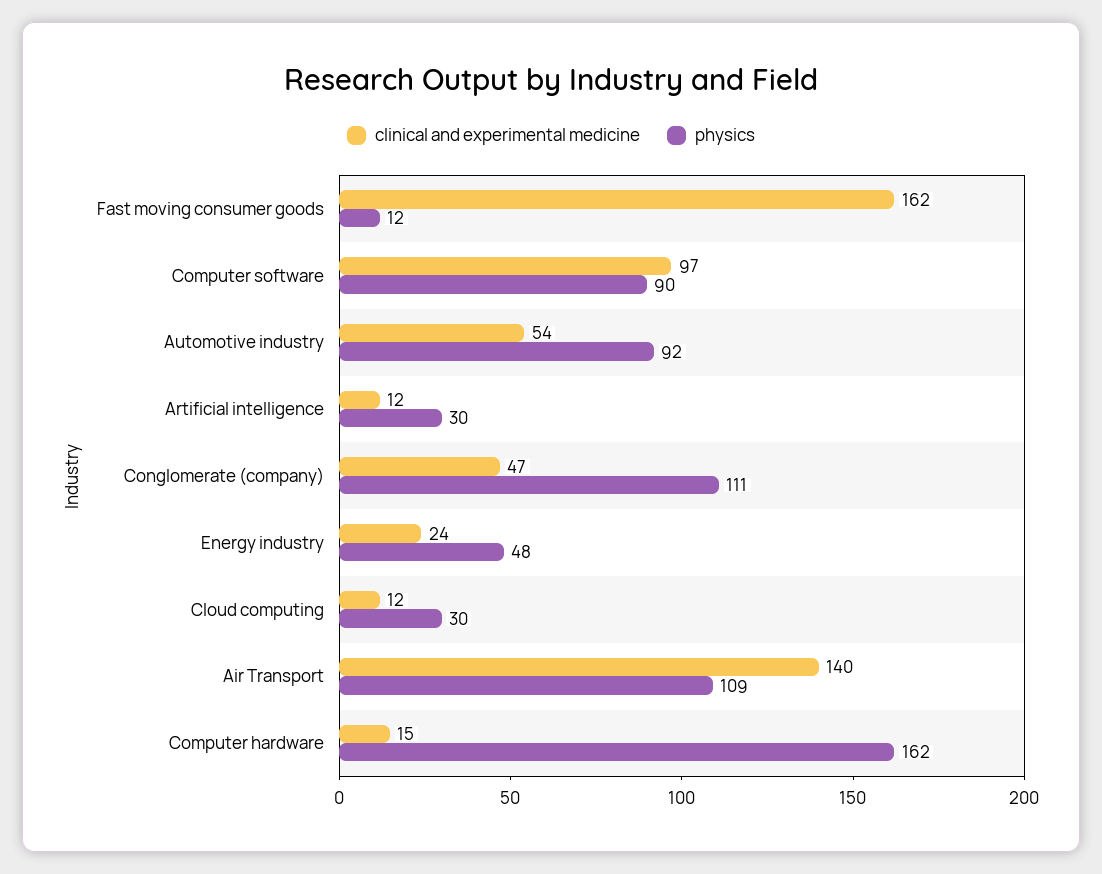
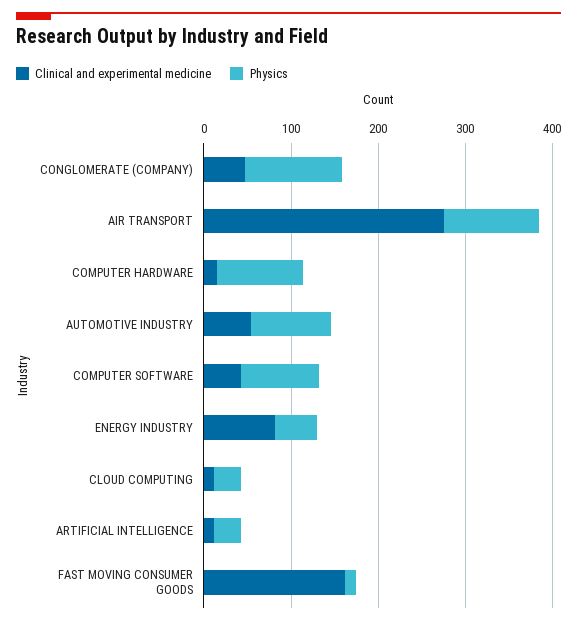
clinical and experimental medicine, Computer software: 97 -> 40
clinical and experimental medicine, Energy industry: 24 -> 80
clinical and experimental medicine, Air Transport: 140 -> 280
physics, Computer hardware: 162 -> 100

